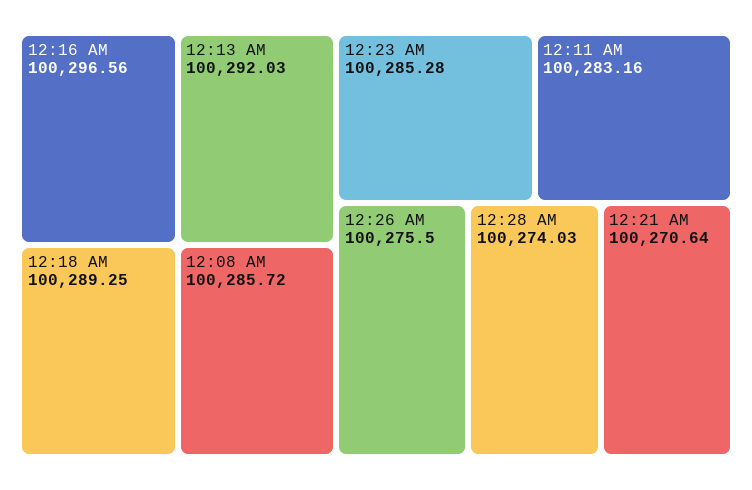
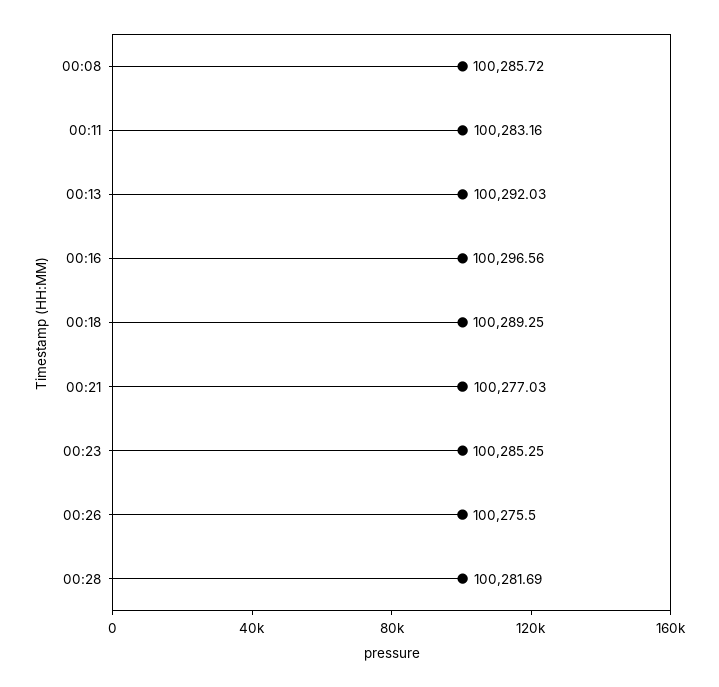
12:23 AM: 100285.28 -> 100285.25
12:28 AM: 100274.03 -> 100281.69
12:21 AM: 100270.64 -> 100277.03

